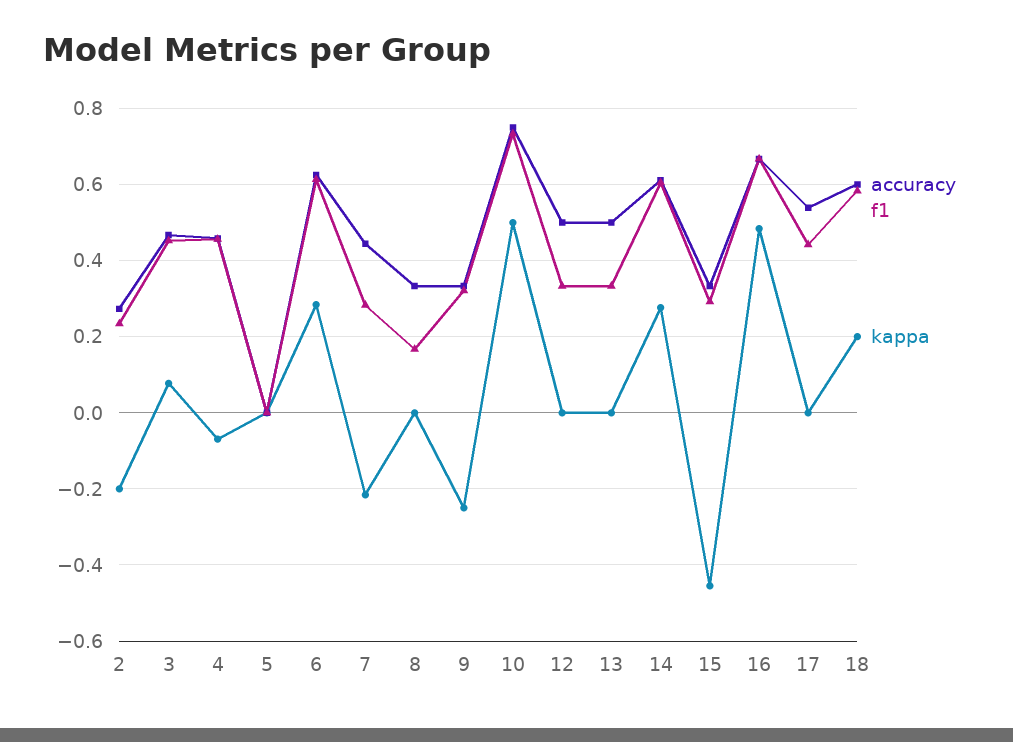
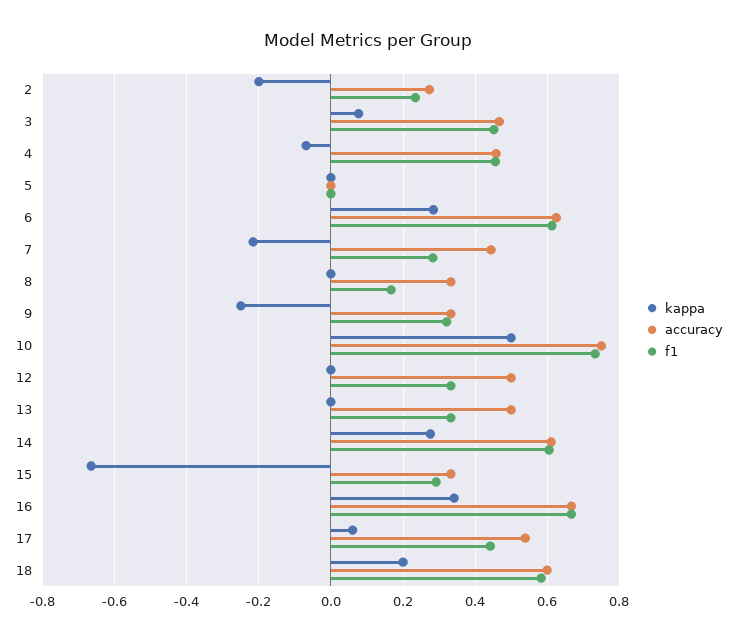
kappa, 15: -0.46 -> -0.66
kappa, 16: 0.48 -> 0.34
kappa, 17: 0 -> 0.06

